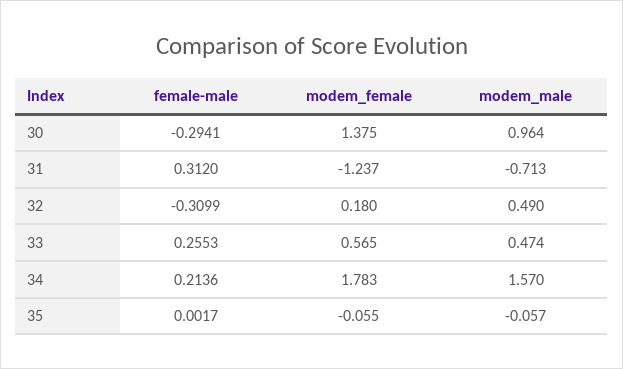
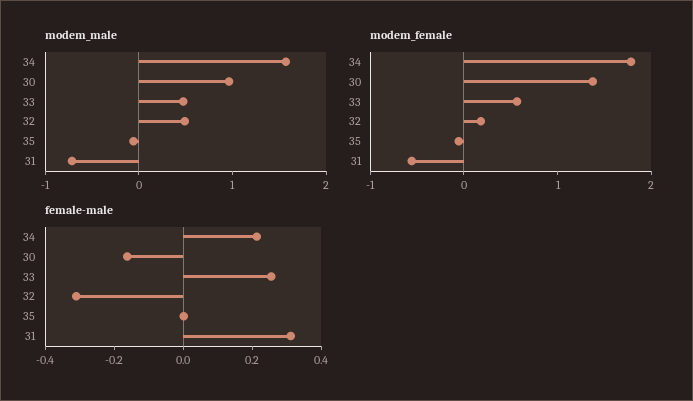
female-male, 30: -0.2941 -> -0.15
modem_female, 31: -1.237 -> -0.6

